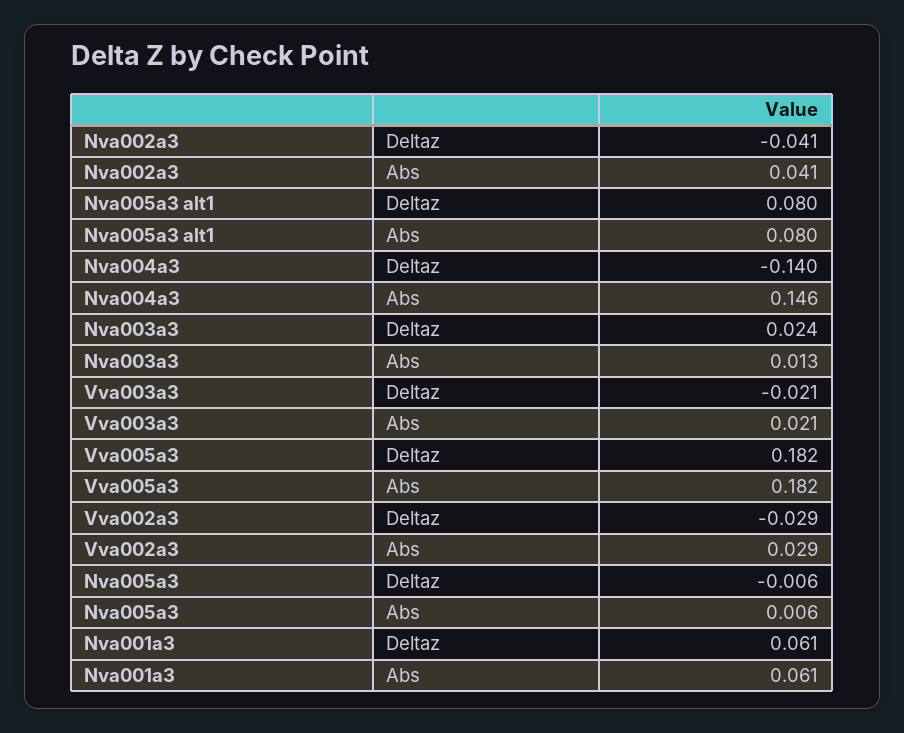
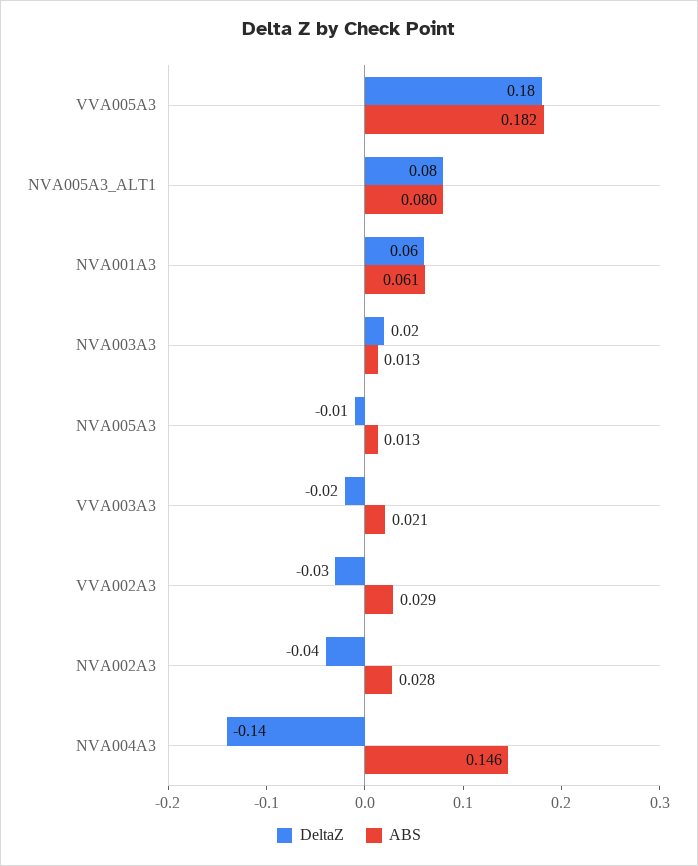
Abs, Nva002a3: 0.041 -> 0.028
Abs, Nva005a3: 0.006 -> 0.013

